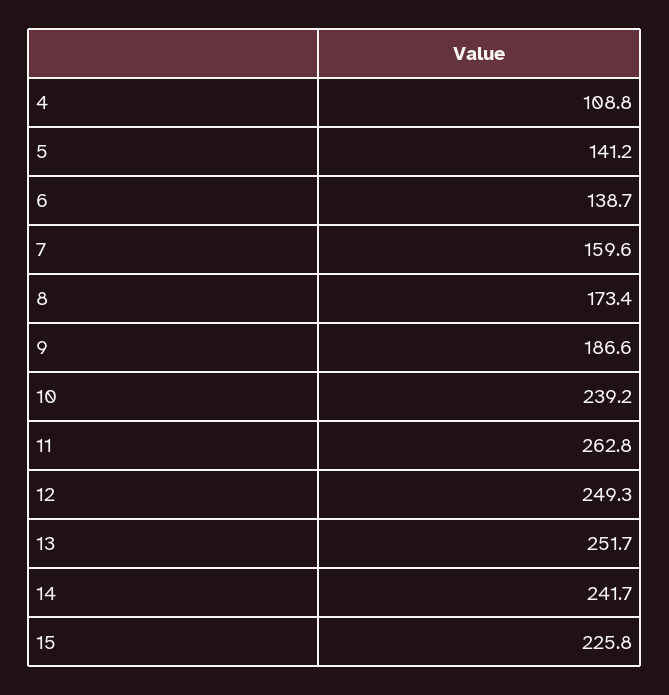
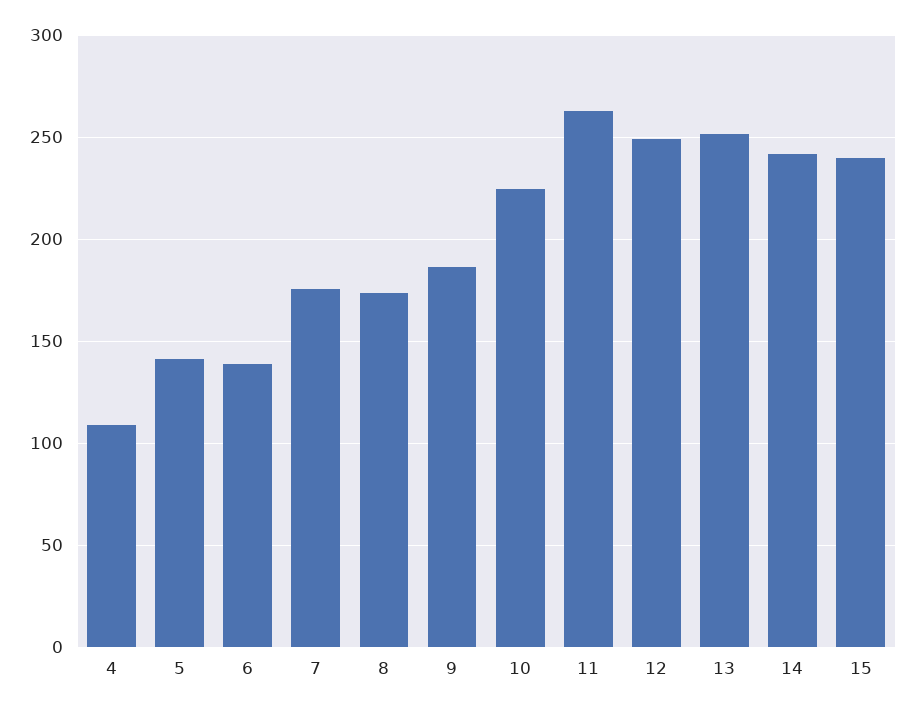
7: 159.6 -> 175
10: 239.2 -> 225
15: 225.8 -> 240

